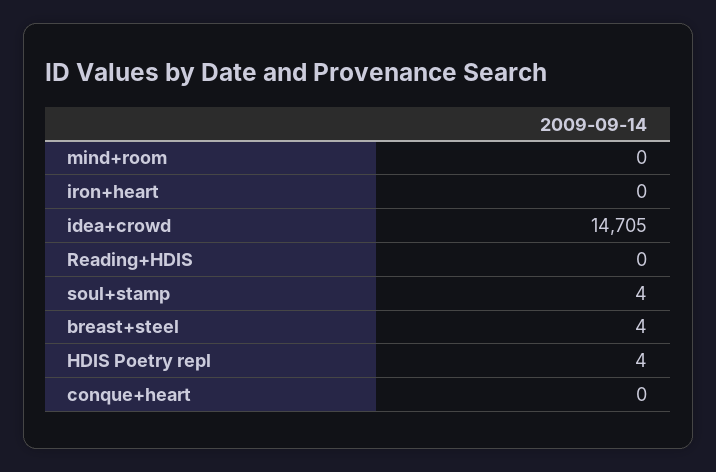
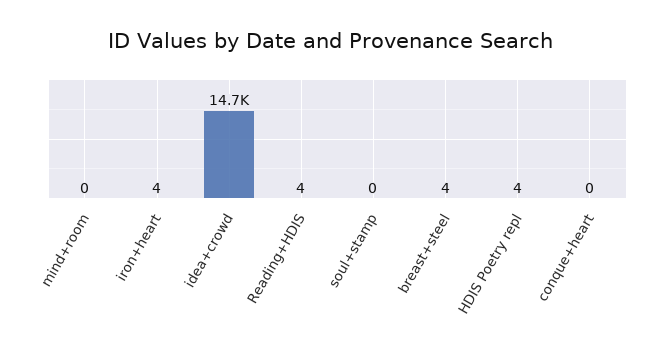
iron+heart: 0 -> 4
Reading+HDIS: 0 -> 4
soul+stamp: 4 -> 0

